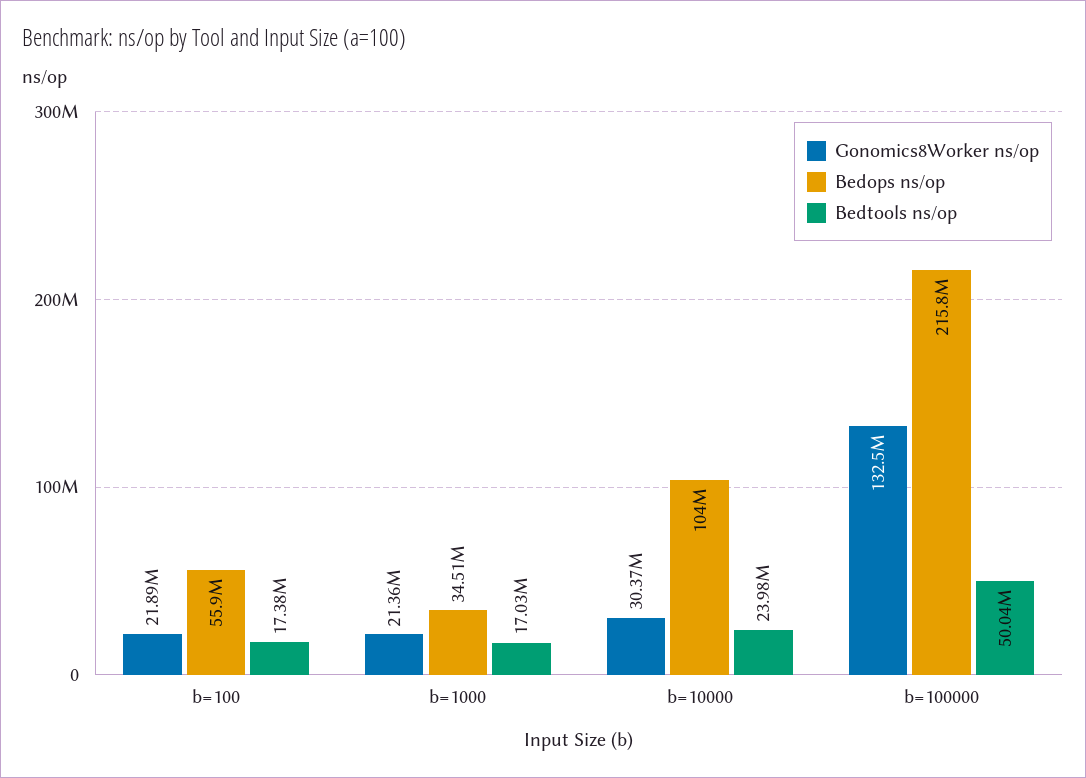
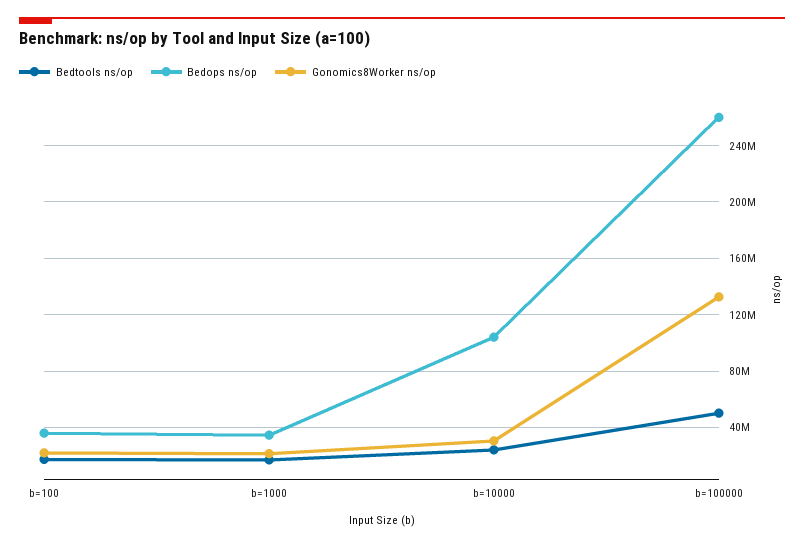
Bedops ns/op, b=100: 55900000 -> 35000000
Bedops ns/op, b=100000: 215800000 -> 260000000

